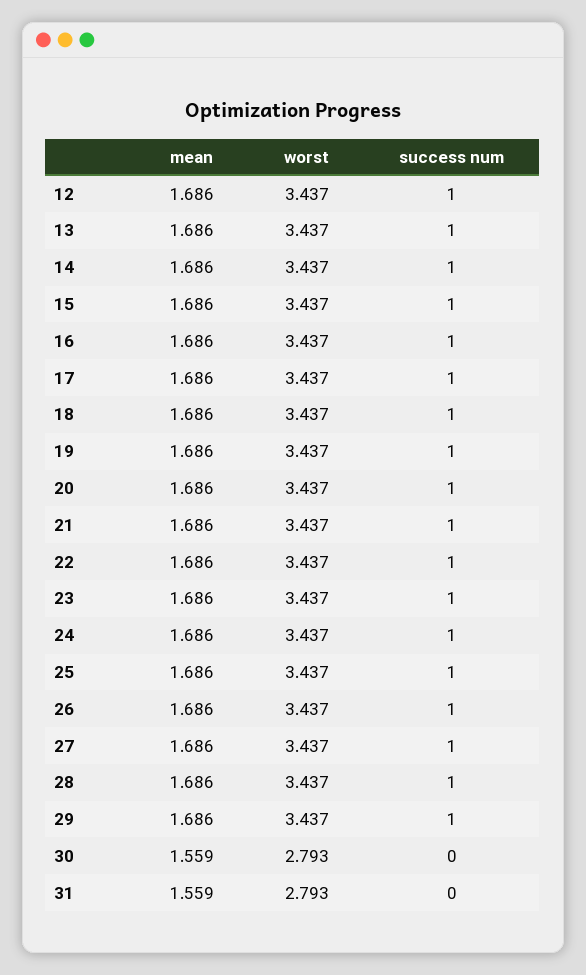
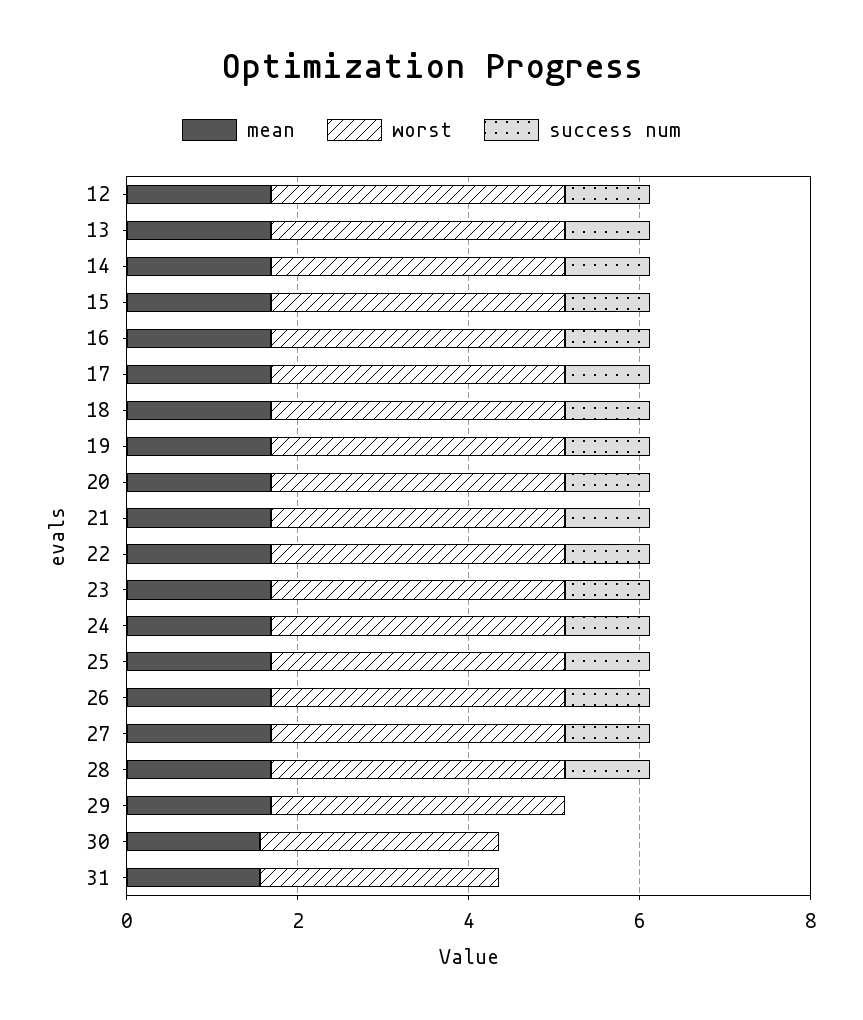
success num, 29: 1 -> 0

